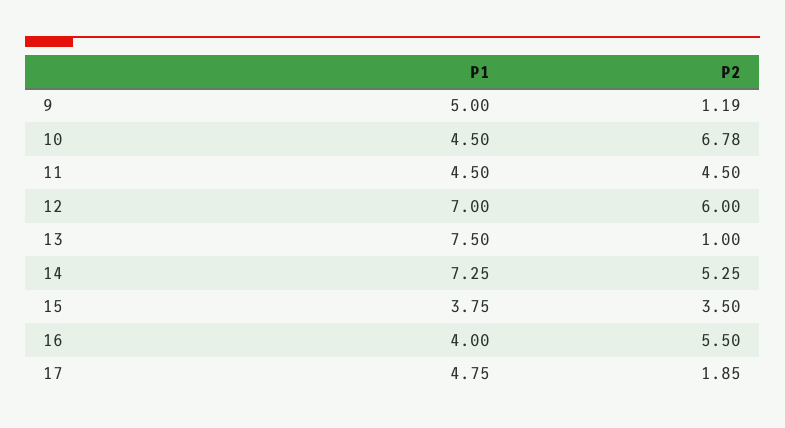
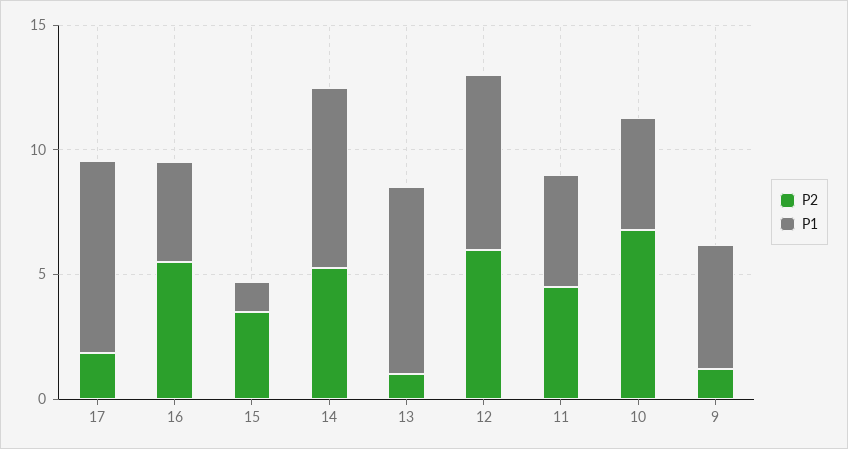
P1, 15: 3.75 -> 1
P1, 17: 4.75 -> 8

